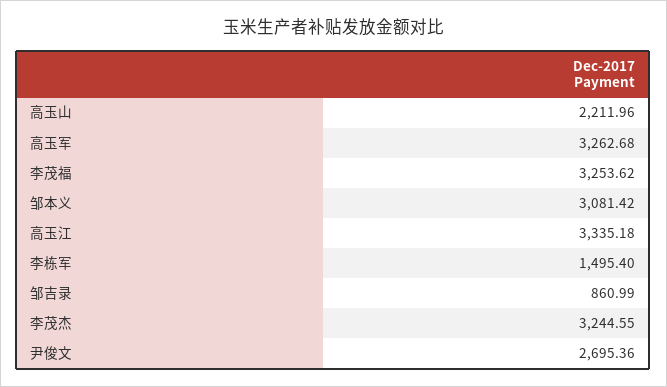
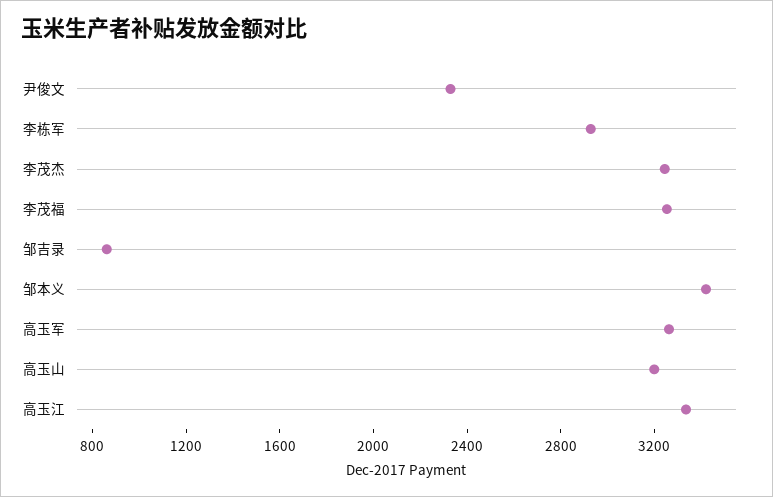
高玉山: 2211.96 -> 3200
邹本义: 3081.42 -> 3400
李栋军: 1495.4 -> 2900
尹俊文: 2695.36 -> 2300

